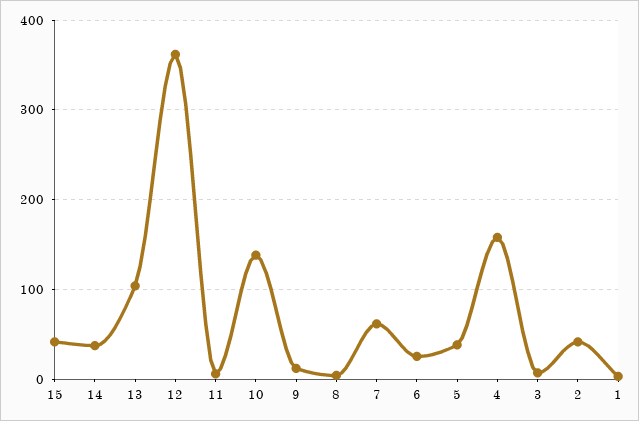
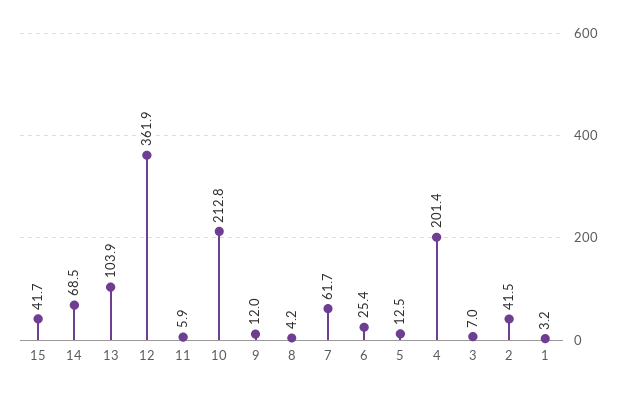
14: 40 -> 68.5
10: 140 -> 212.8
5: 40 -> 12.5
4: 160 -> 201.4

